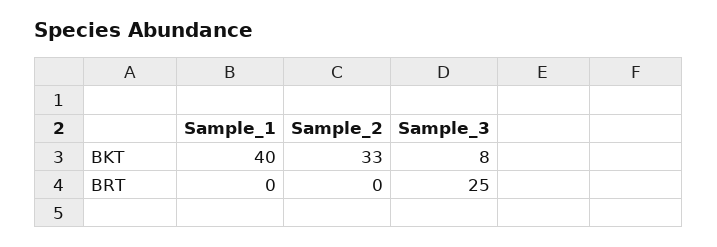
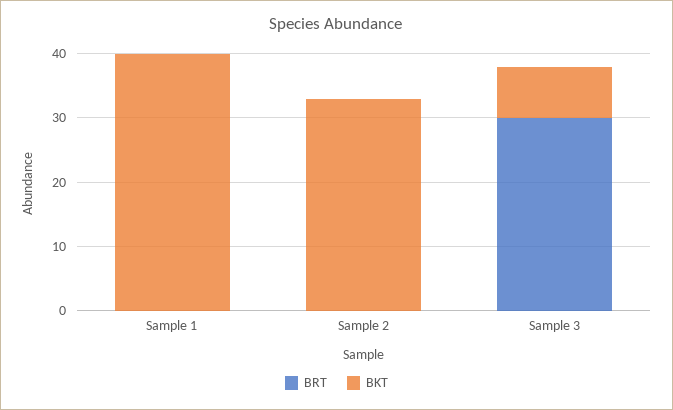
BRT, Sample_3: 25 -> 30

